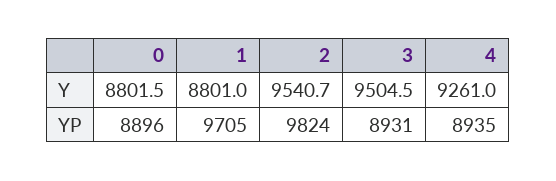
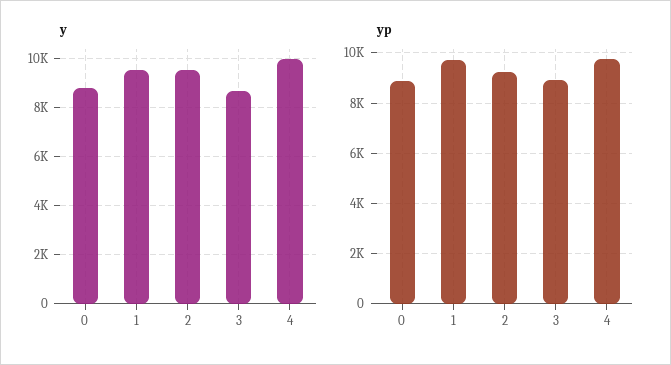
Y, 1: 8801 -> 9500
Y, 3: 9504.5 -> 8750
Y, 4: 9261 -> 10000
YP, 2: 9824 -> 9250
YP, 4: 8935 -> 9750

